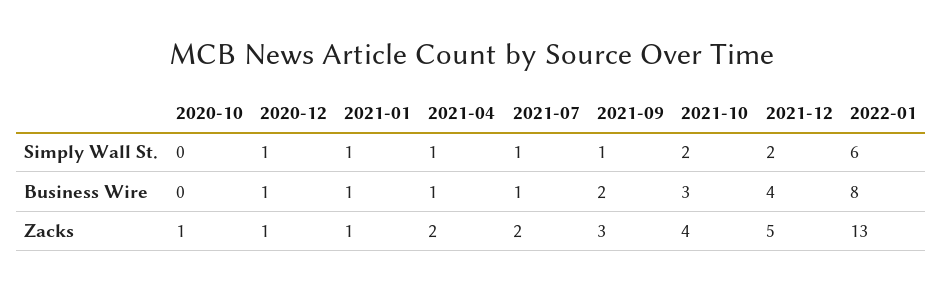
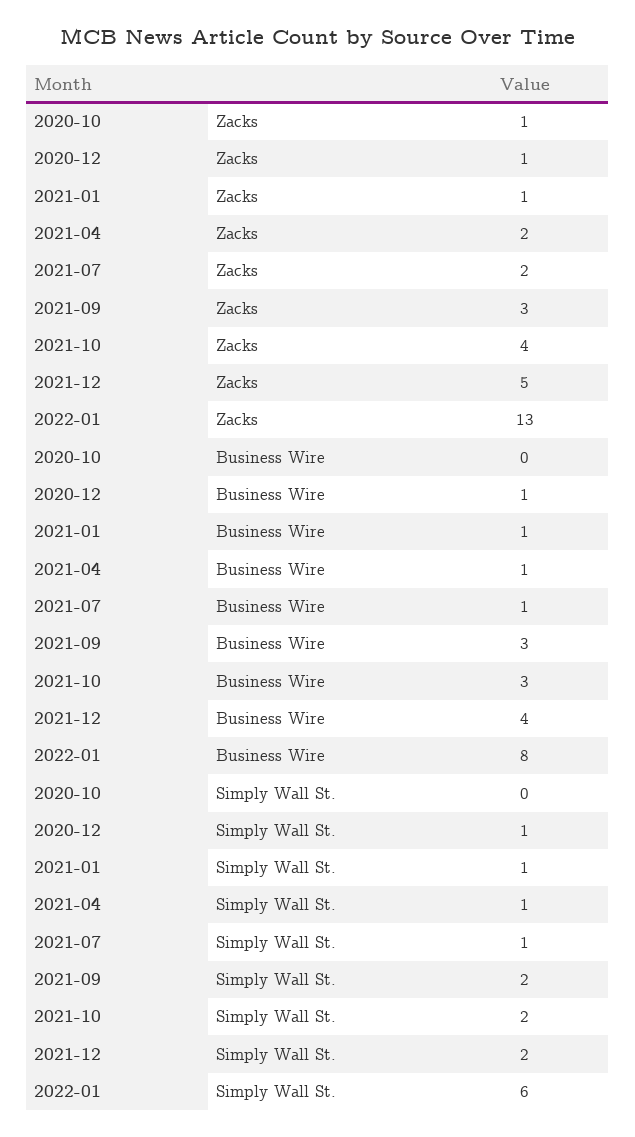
2021-09, Simply Wall St.: 1 -> 2
2021-09, Business Wire: 2 -> 3

